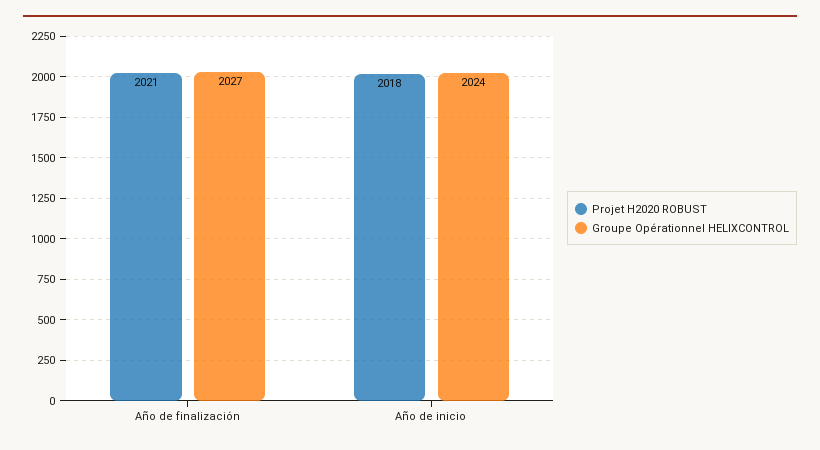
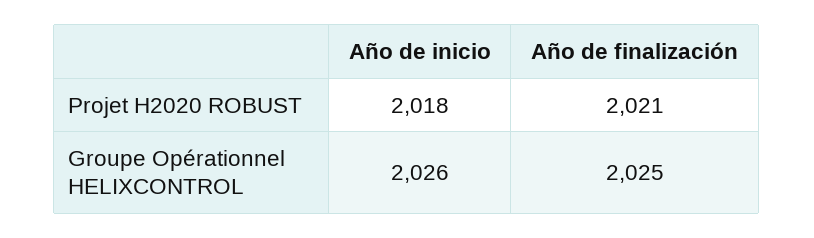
Groupe Opérationnel HELIXCONTROL, Año de finalización: 2027 -> 2025
Groupe Opérationnel HELIXCONTROL, Año de inicio: 2024 -> 2026

